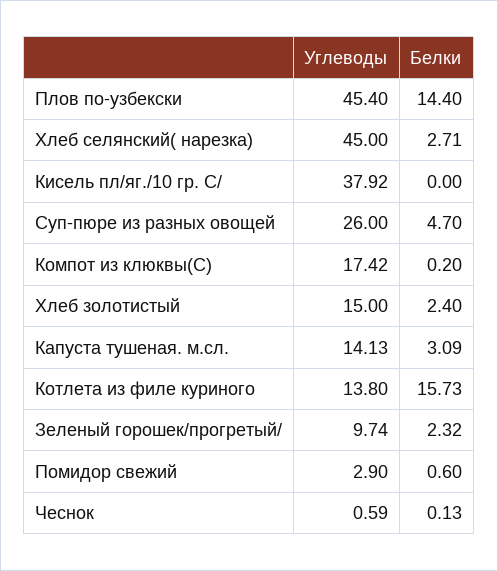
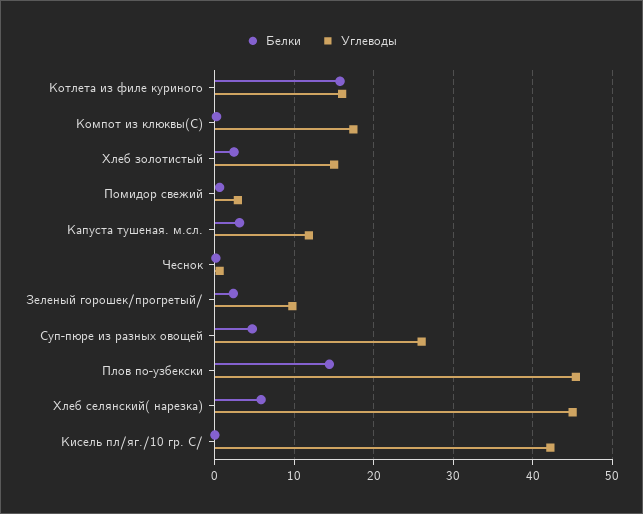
Белки, Хлеб селянский( нарезка): 2.71 -> 6
Углеводы, Кисель пл/яг./10 гр. С/: 37.92 -> 42
Углеводы, Капуста тушеная. м.сл.: 14.13 -> 12
Углеводы, Котлета из филе куриного: 13.8 -> 16

